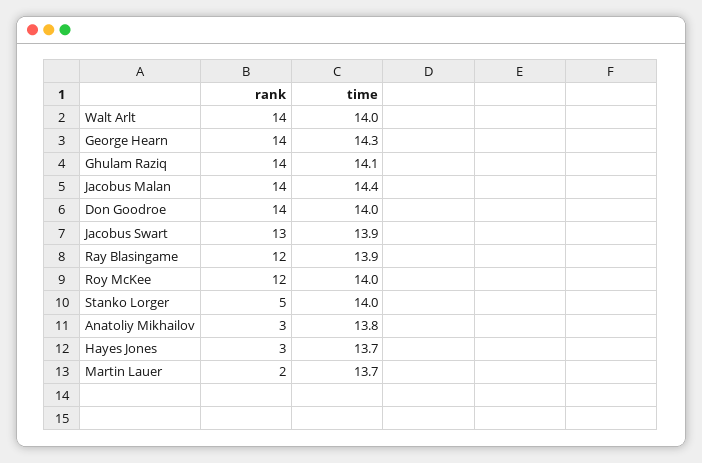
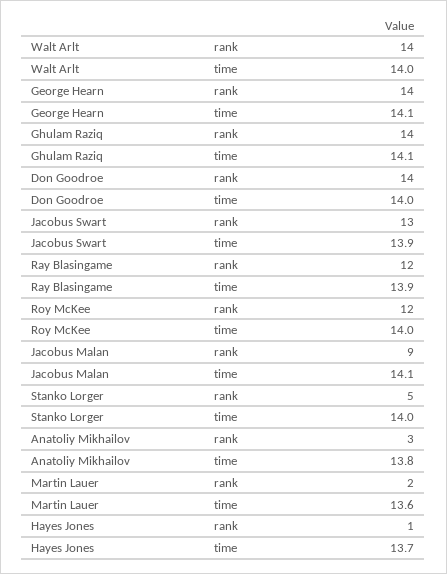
time, George Hearn: 14.3 -> 14.1
rank, Jacobus Malan: 14 -> 9
time, Jacobus Malan: 14.4 -> 14.1
rank, Hayes Jones: 3 -> 1
time, Martin Lauer: 13.7 -> 13.6

